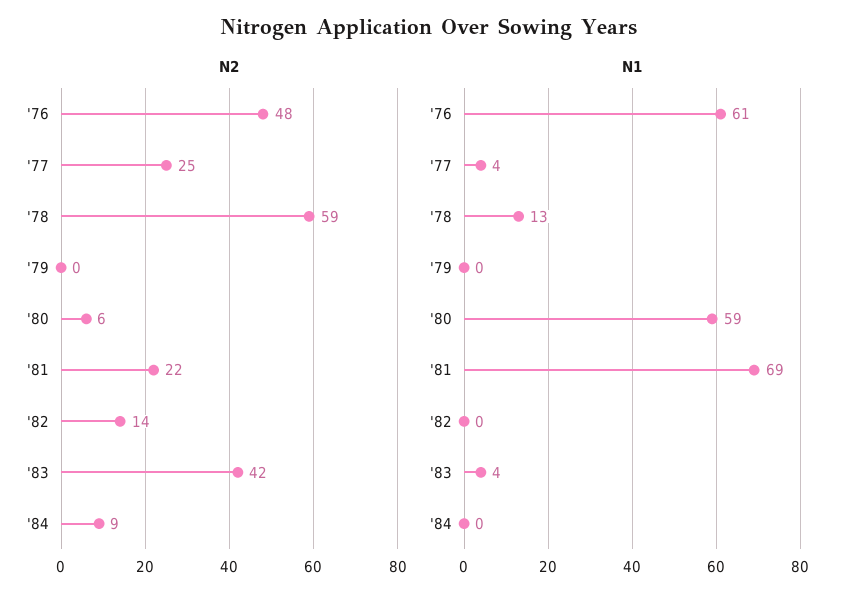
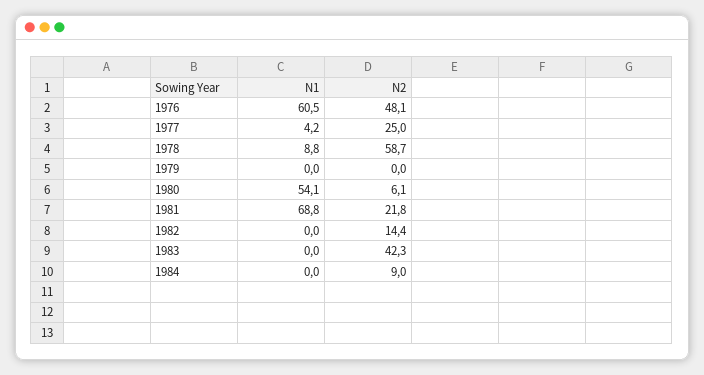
N1, '78: 13 -> 8.8
N1, '80: 59 -> 54.1
N1, '83: 4 -> 0

